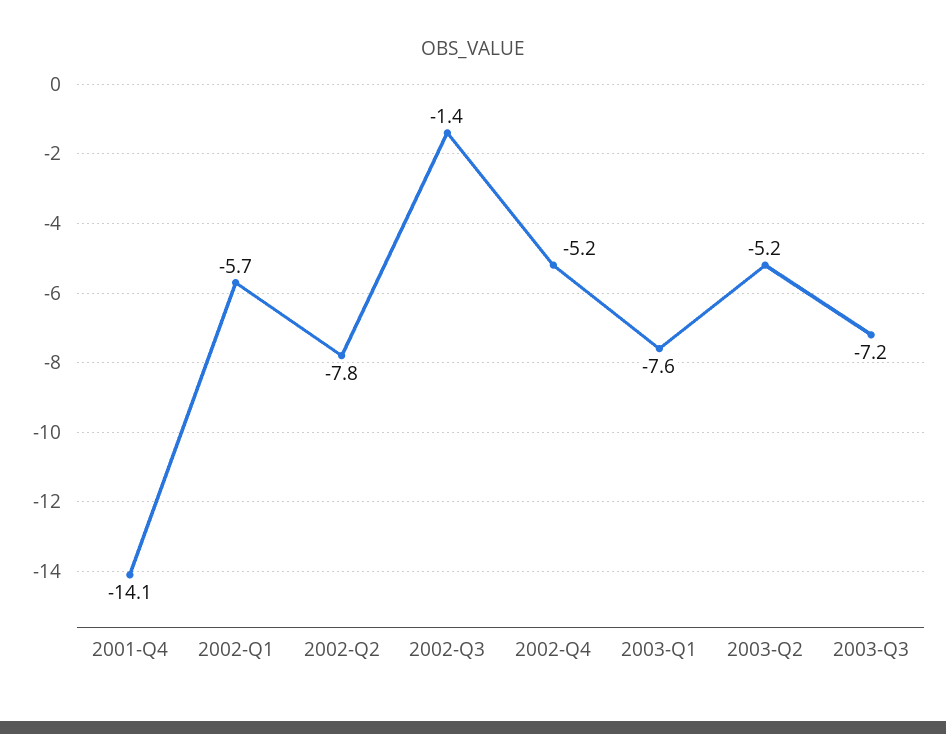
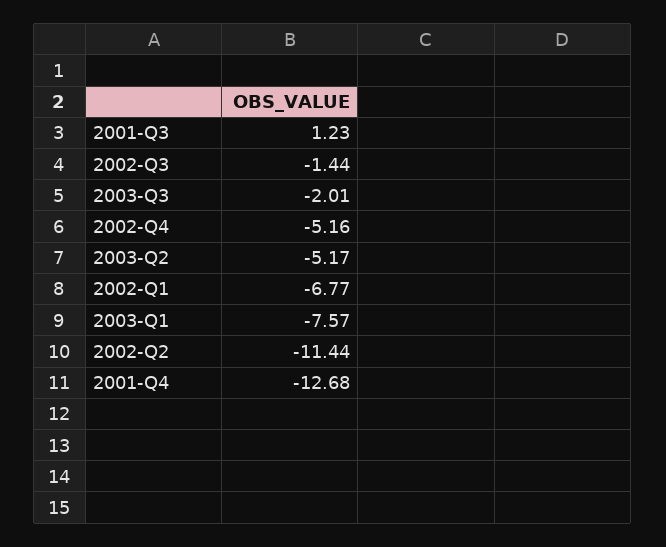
2001-Q4: -14.1 -> -12.68
2002-Q1: -5.7 -> -6.77
2002-Q2: -7.8 -> -11.44
2003-Q3: -7.2 -> -2.01
2001-Q3: none -> 1.23

